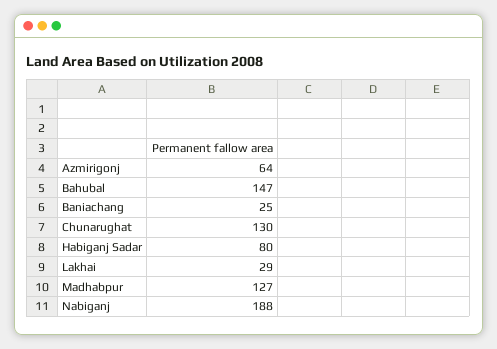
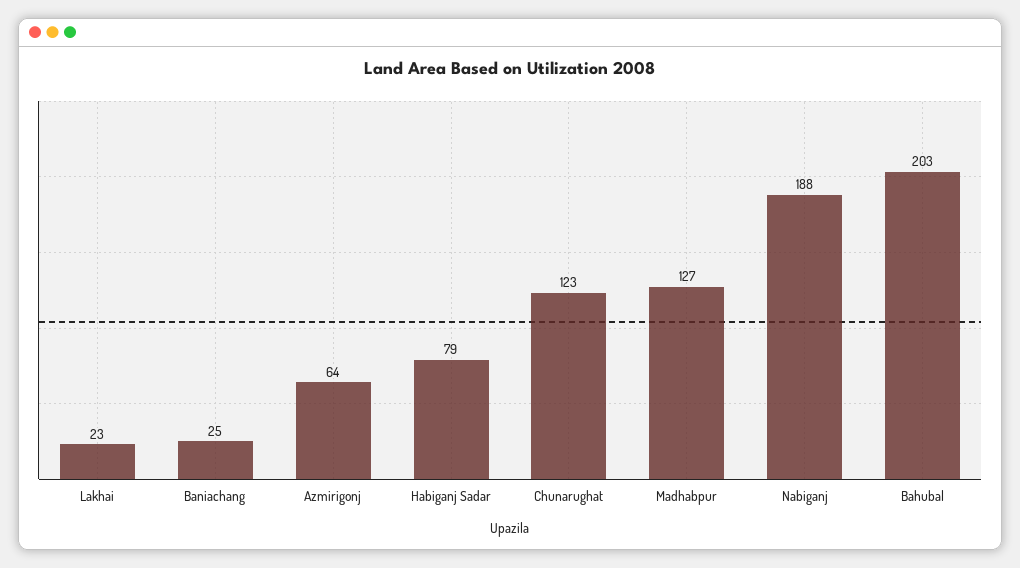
Bahubal: 147 -> 203
Chunarughat: 130 -> 123
Habiganj Sadar: 80 -> 79
Lakhai: 29 -> 23

